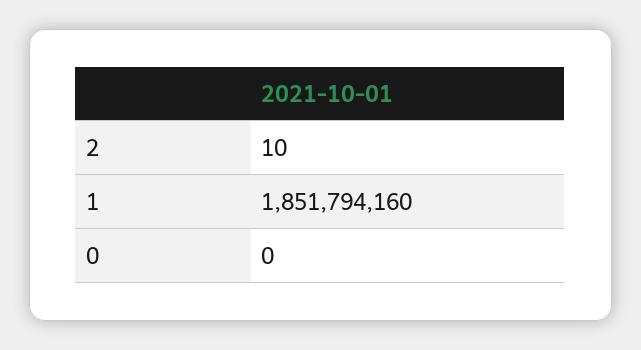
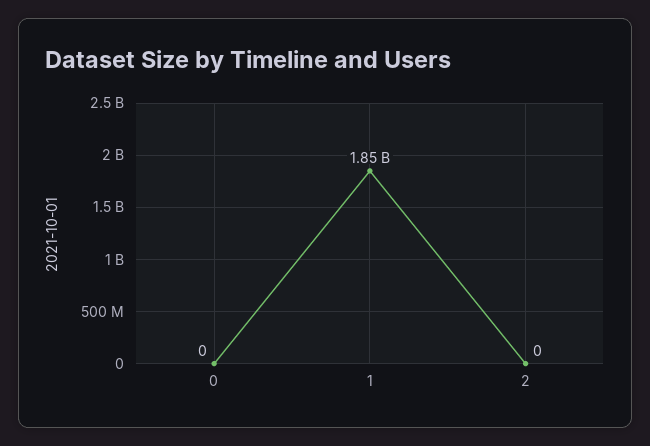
2: 10 -> 0

